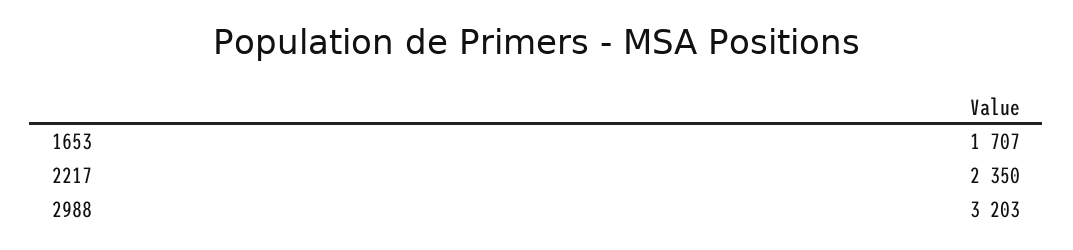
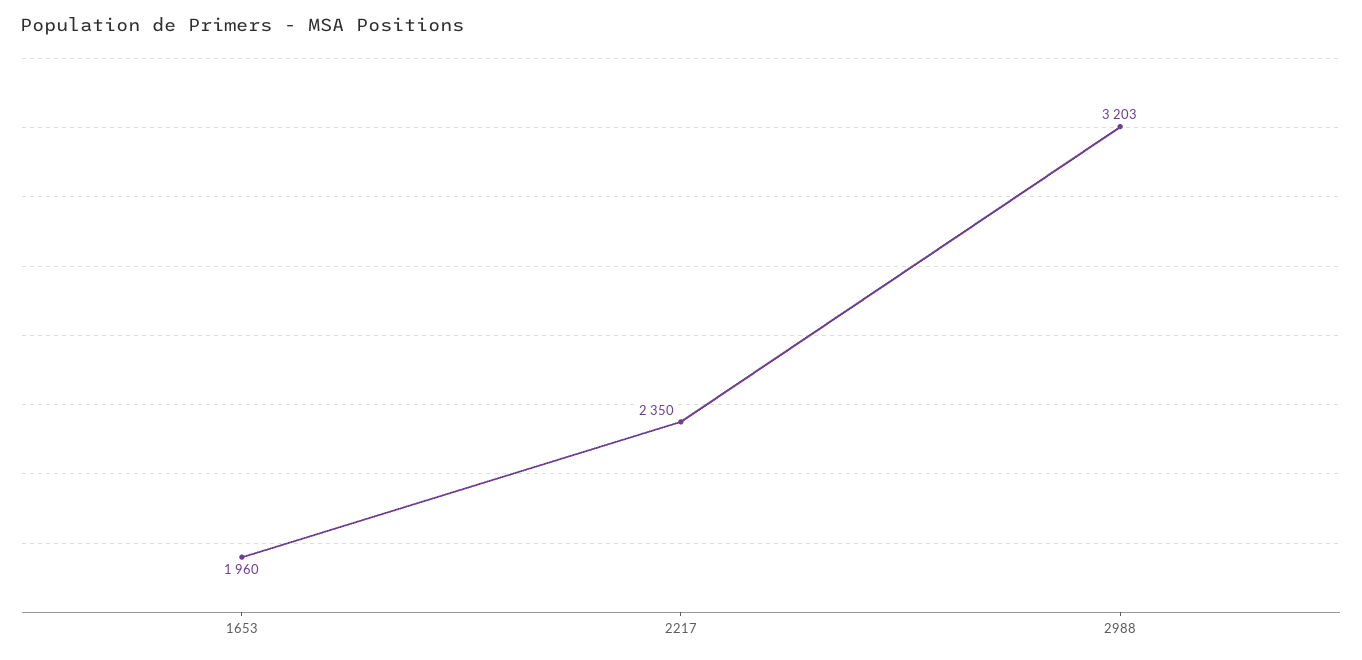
1653: 1707 -> 1960

